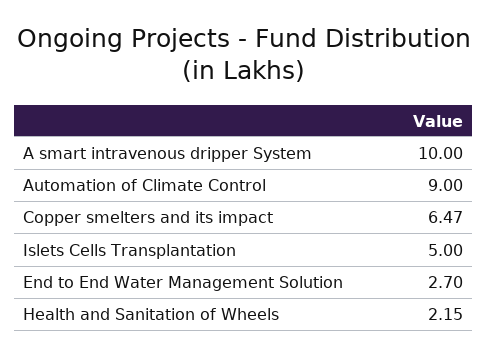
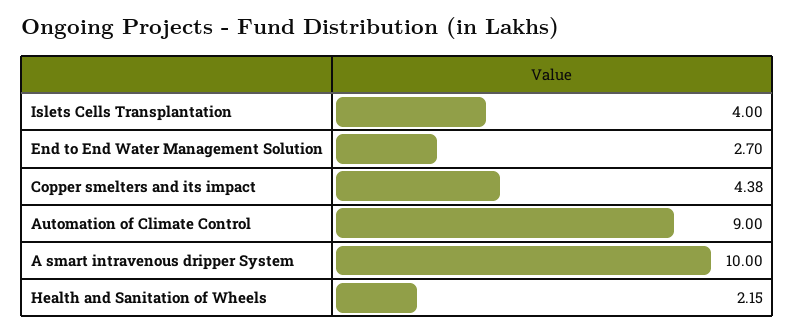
Copper smelters and its impact: 6.47 -> 4.38
Islets Cells Transplantation: 5 -> 4

